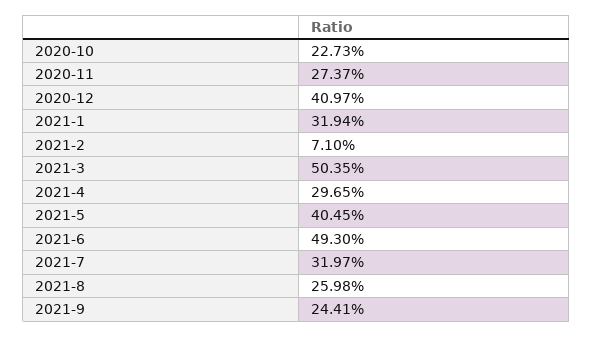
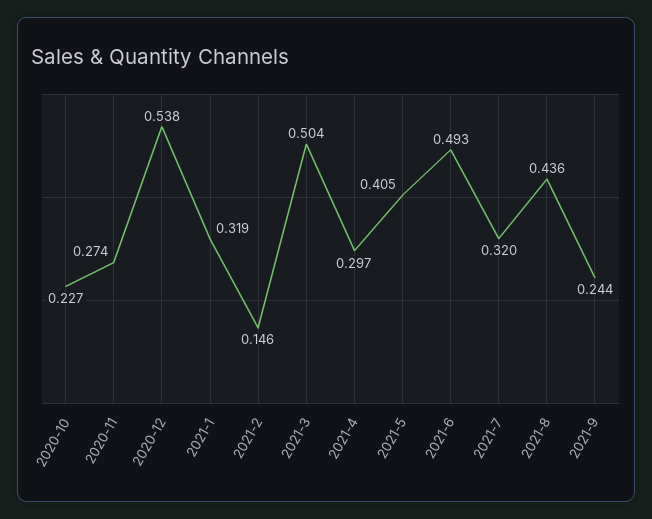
2020-12: 0.4097 -> 0.538
2021-2: 0.071 -> 0.146
2021-8: 0.2598 -> 0.436

